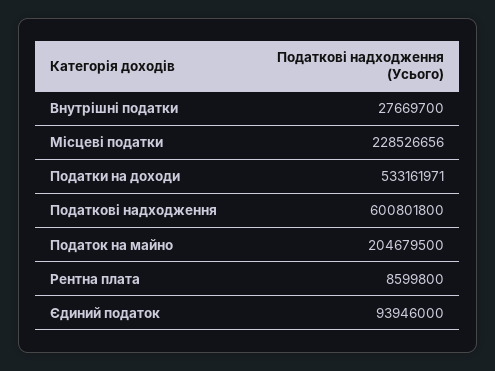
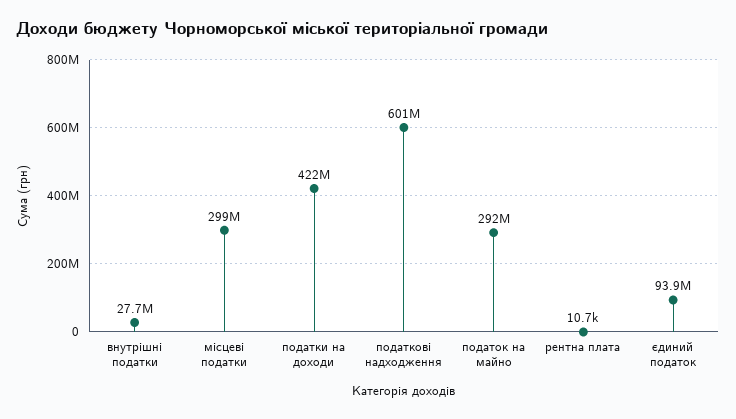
Місцеві податки: 228526656 -> 299000000
Податки на доходи: 533161971 -> 422000000
Податок на майно: 204679500 -> 292000000
Рентна плата: 8599800 -> 10700

